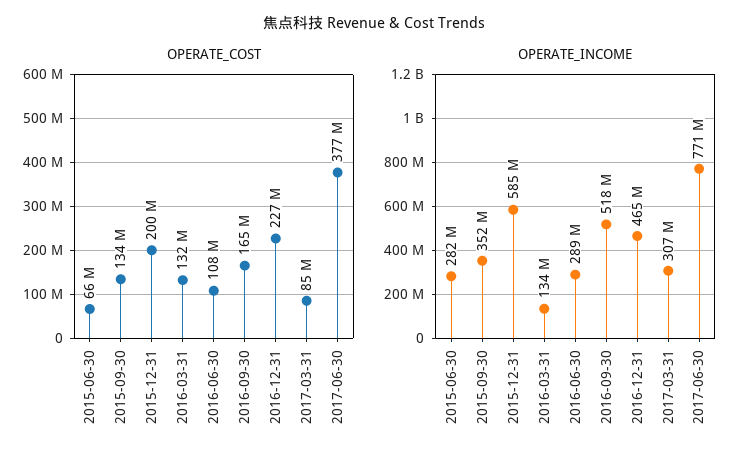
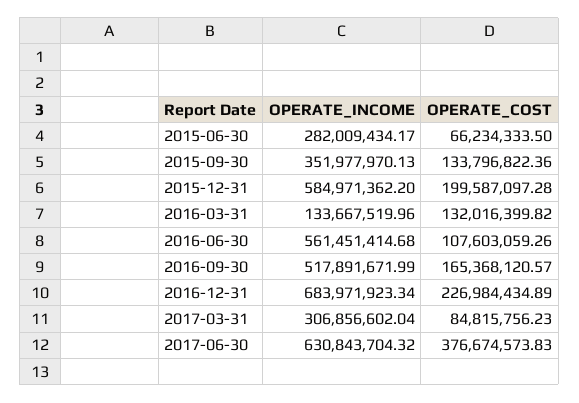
OPERATE_INCOME, 2016-06-30: 289000000 -> 561451414.68
OPERATE_INCOME, 2016-12-31: 465000000 -> 683971923.34
OPERATE_INCOME, 2017-06-30: 771000000 -> 630843704.32

